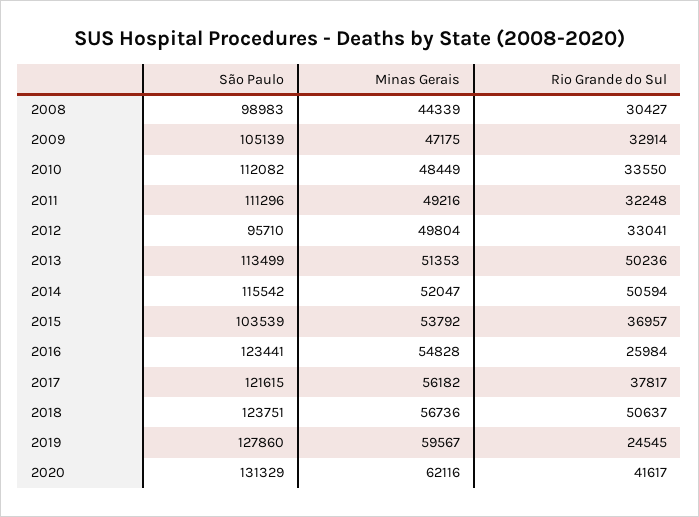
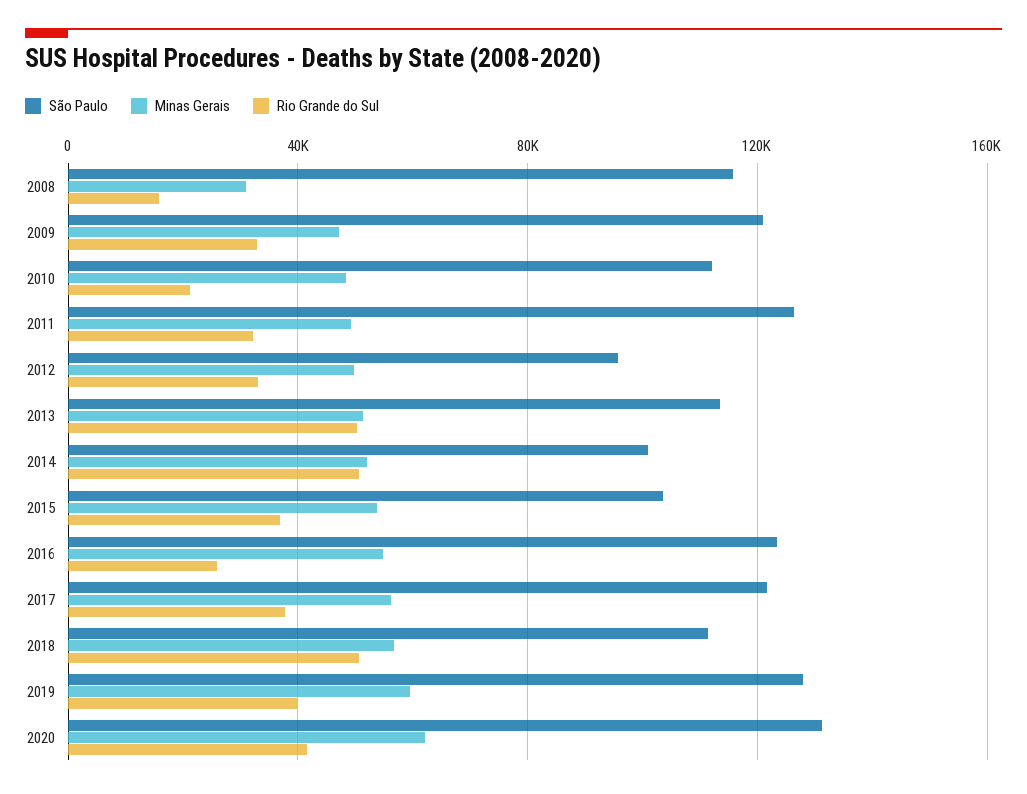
São Paulo, 2008: 98983 -> 115000
Minas Gerais, 2008: 44339 -> 30000
Rio Grande do Sul, 2008: 30427 -> 15000
São Paulo, 2009: 105139 -> 120000
Rio Grande do Sul, 2010: 33550 -> 20000
São Paulo, 2011: 111296 -> 125000
São Paulo, 2014: 115542 -> 100000
São Paulo, 2018: 123751 -> 110000
Rio Grande do Sul, 2019: 24545 -> 40000

